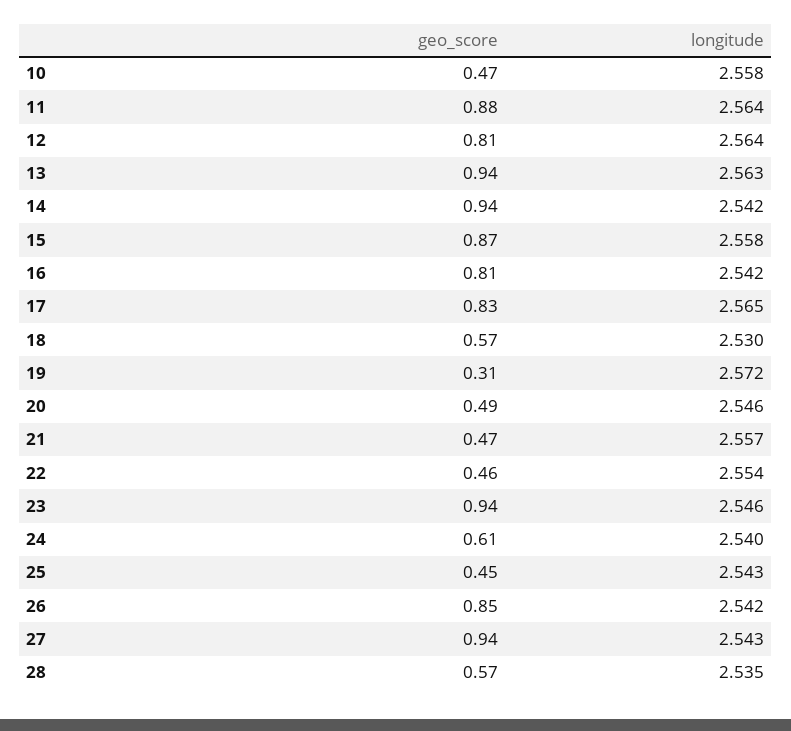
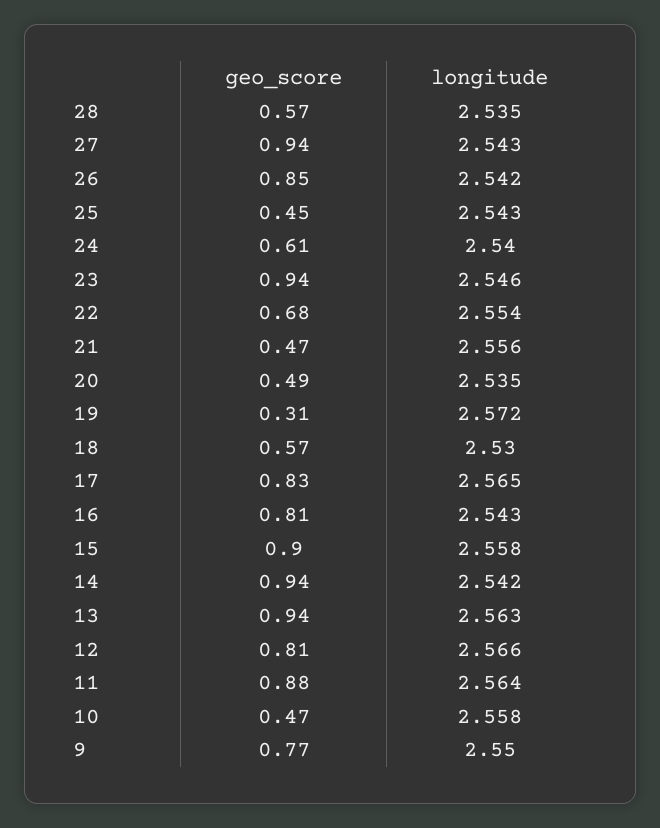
longitude, 12: 2.564 -> 2.566
geo_score, 15: 0.87 -> 0.9
longitude, 16: 2.542 -> 2.543
longitude, 20: 2.546 -> 2.535
longitude, 21: 2.557 -> 2.556
geo_score, 22: 0.46 -> 0.68
geo_score, 9: none -> 0.77
longitude, 9: none -> 2.55

